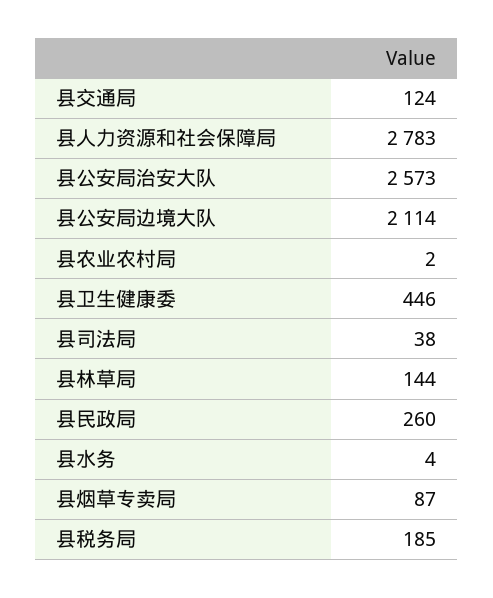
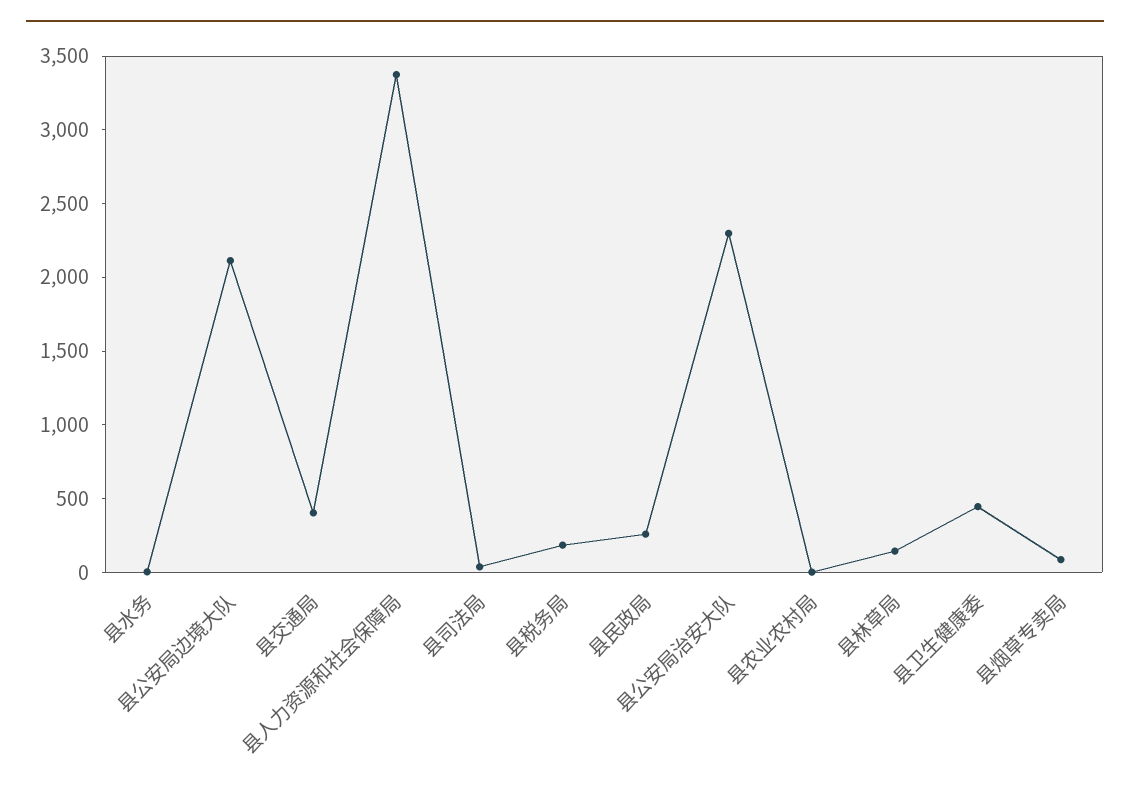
县交通局: 124 -> 400
县人力资源和社会保障局: 2783 -> 3400
县公安局治安大队: 2573 -> 2300

